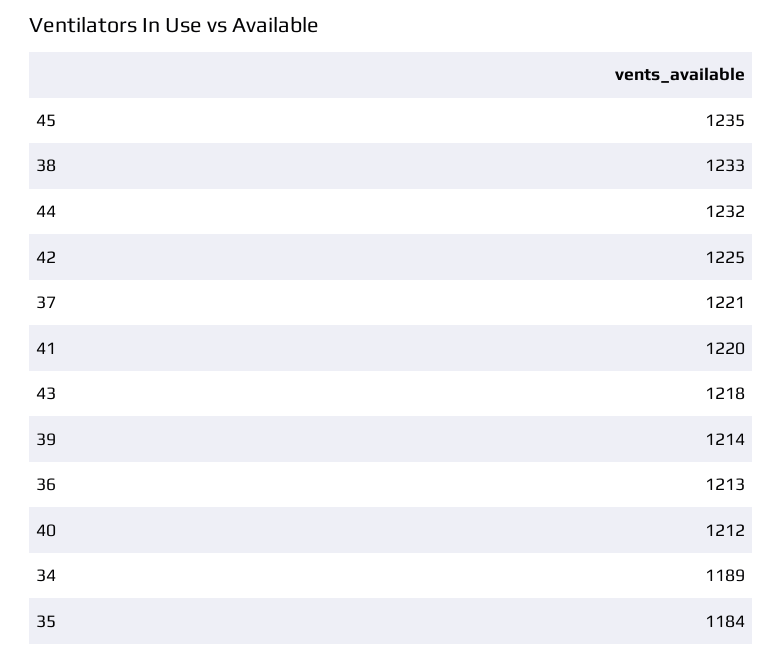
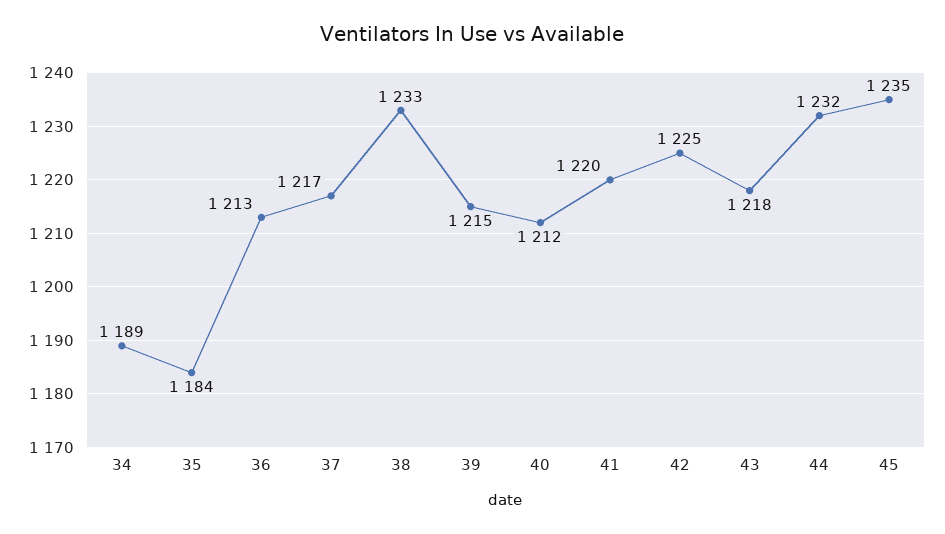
37: 1221 -> 1217
39: 1214 -> 1215

